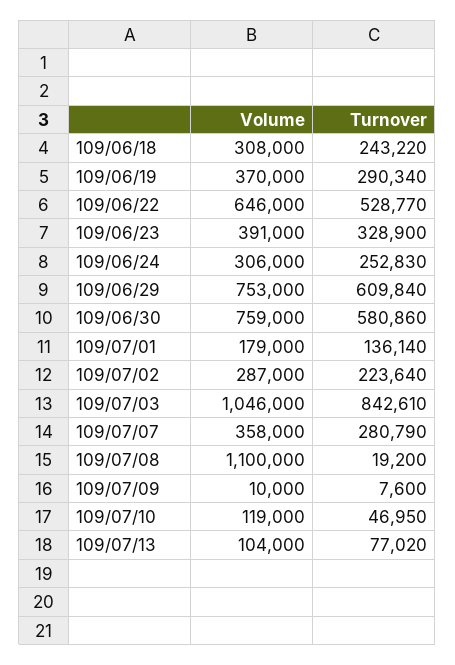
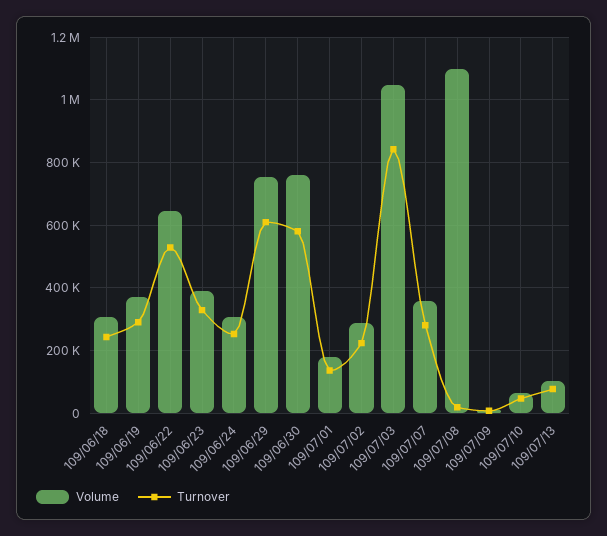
Volume, 109/07/10: 119000 -> 60000

